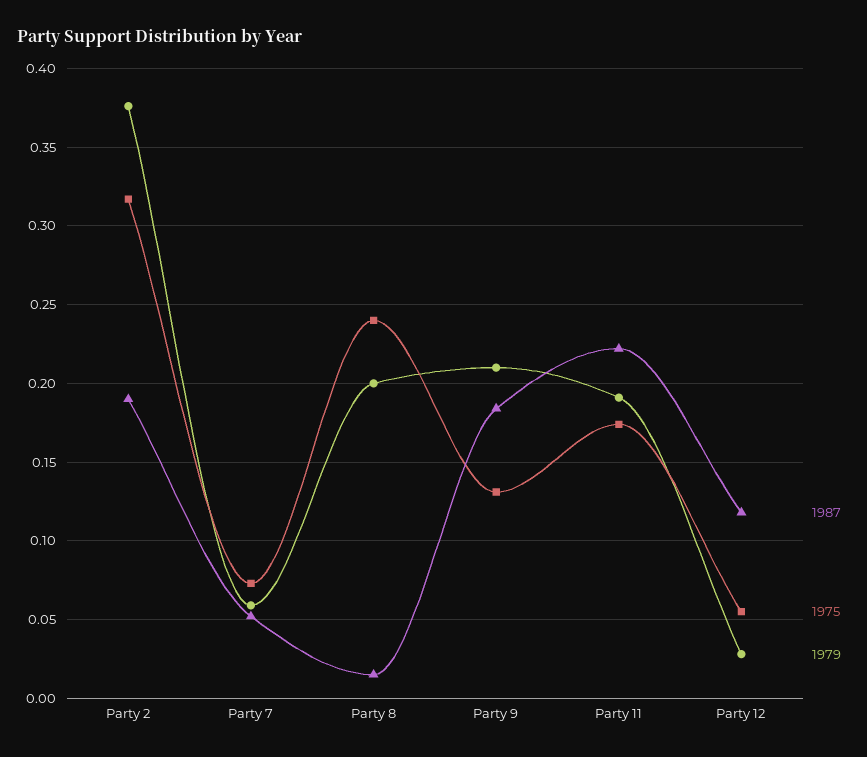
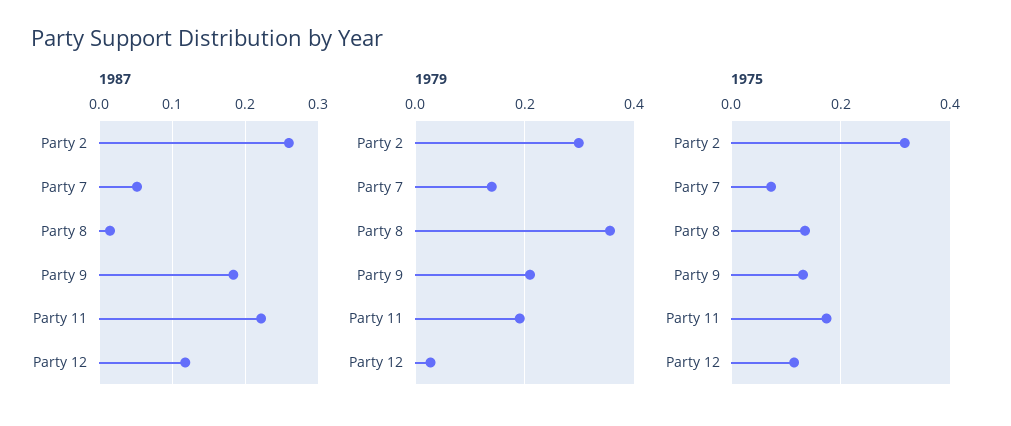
1987, Party 2: 0.19 -> 0.26
1979, Party 2: 0.375 -> 0.3
1979, Party 7: 0.06 -> 0.14
1975, Party 8: 0.24 -> 0.14
1979, Party 8: 0.2 -> 0.36
1975, Party 12: 0.055 -> 0.12

